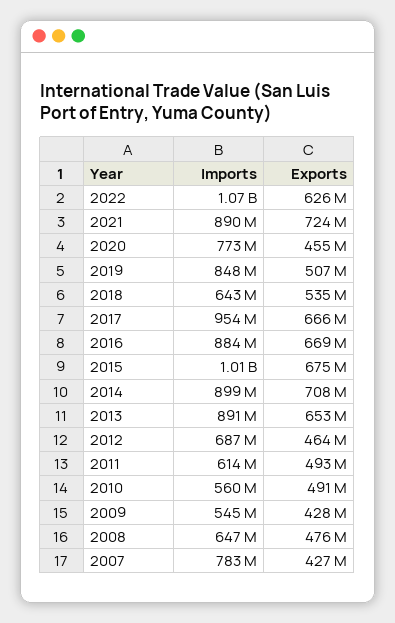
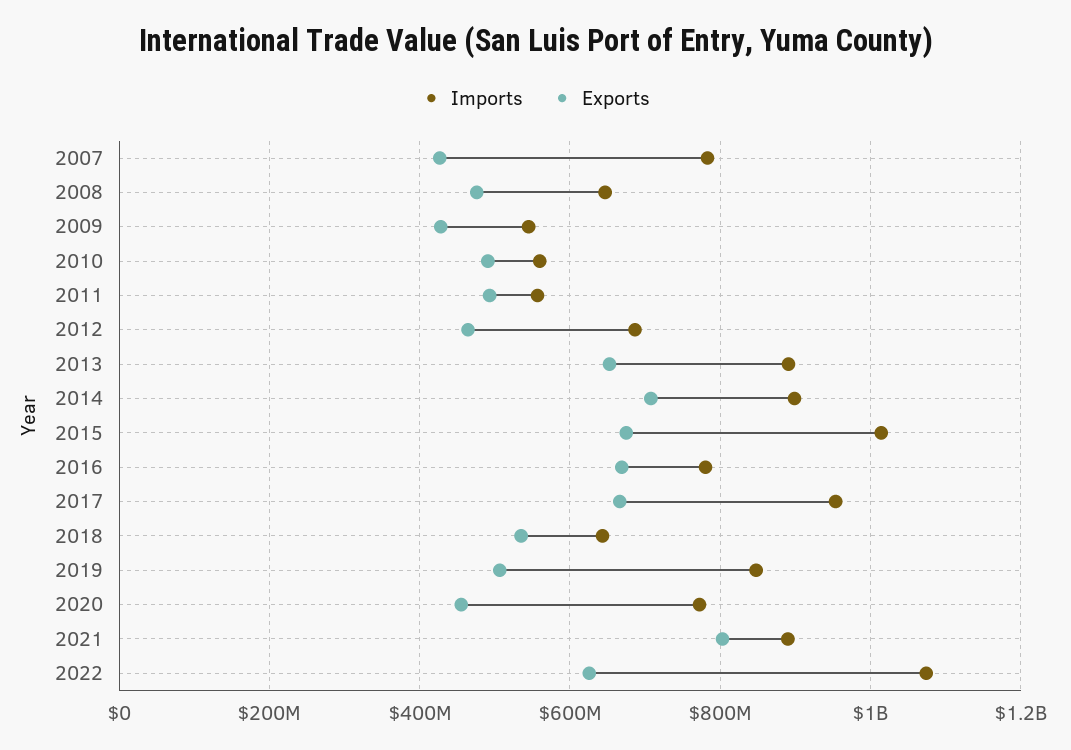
Exports, 2021: 724000000 -> 800000000
Imports, 2016: 884000000 -> 780000000
Imports, 2011: 614000000 -> 560000000

